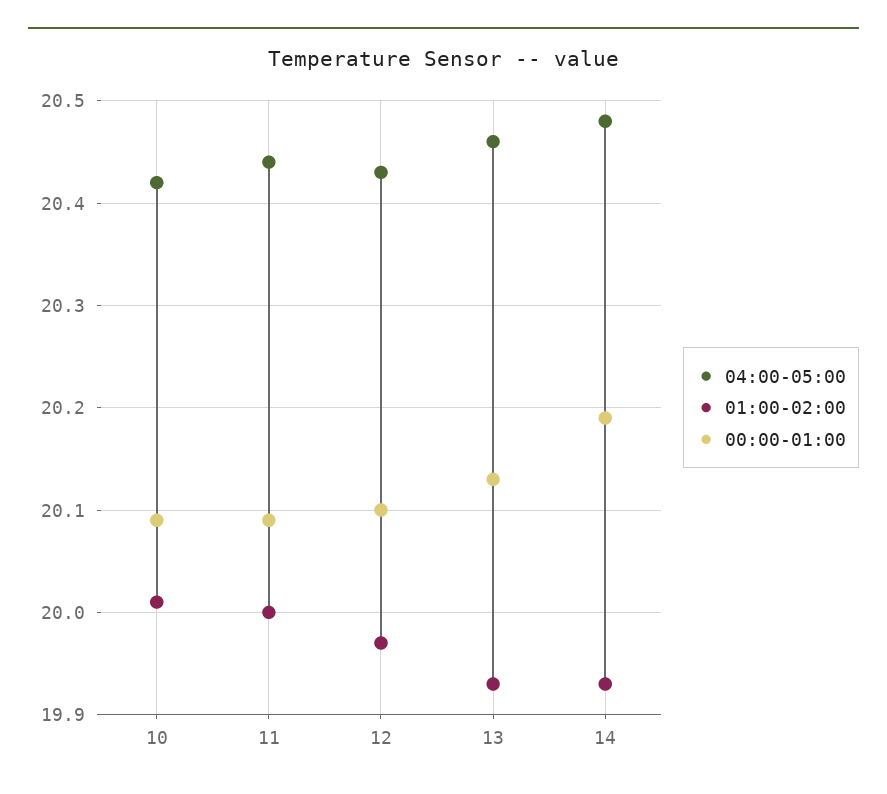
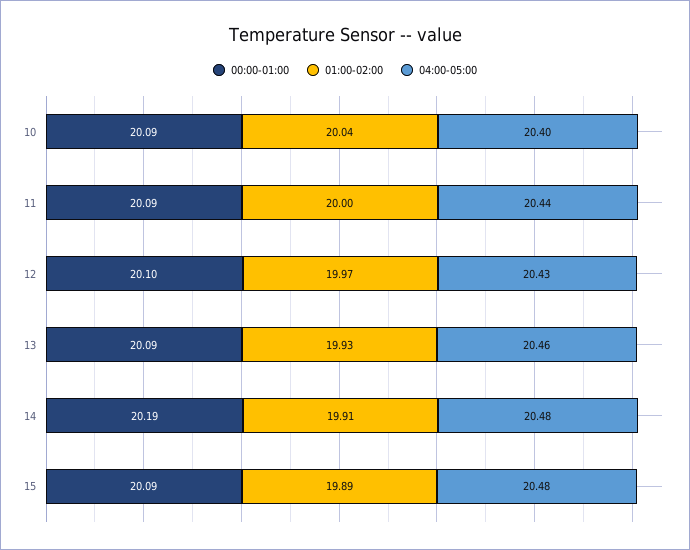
04:00-05:00, 10: 20.42 -> 20.4
01:00-02:00, 10: 20.01 -> 20.04
00:00-01:00, 13: 20.13 -> 20.09
01:00-02:00, 14: 19.93 -> 19.91
00:00-01:00, 15: none -> 20.09
01:00-02:00, 15: none -> 19.89
04:00-05:00, 15: none -> 20.48

